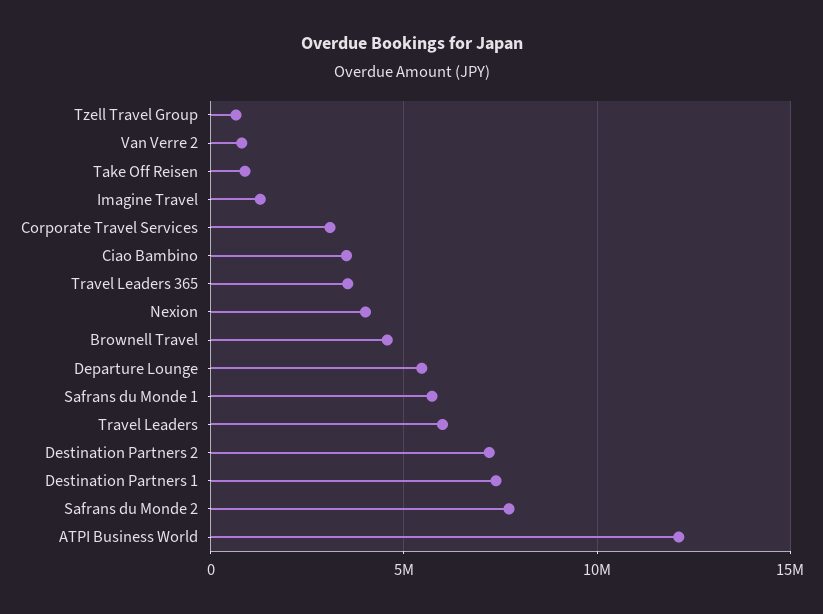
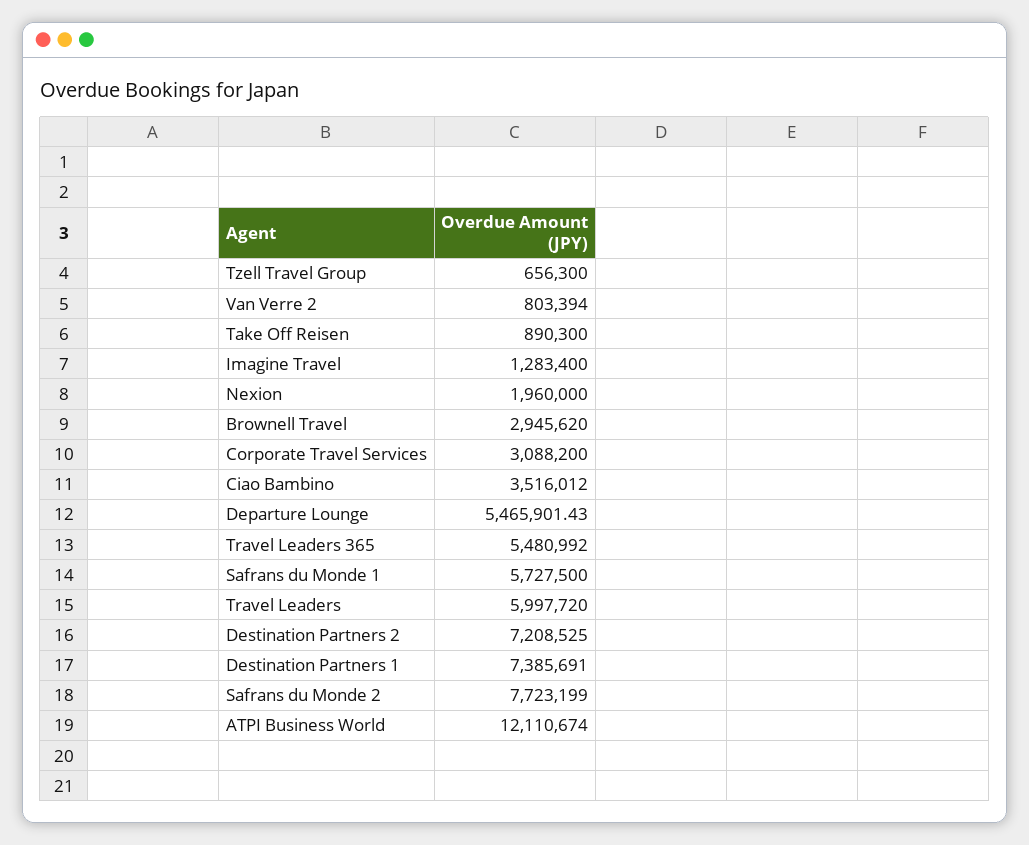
Travel Leaders 365: 3500000 -> 5480992
Nexion: 4000000 -> 1960000
Brownell Travel: 4500000 -> 2945620

